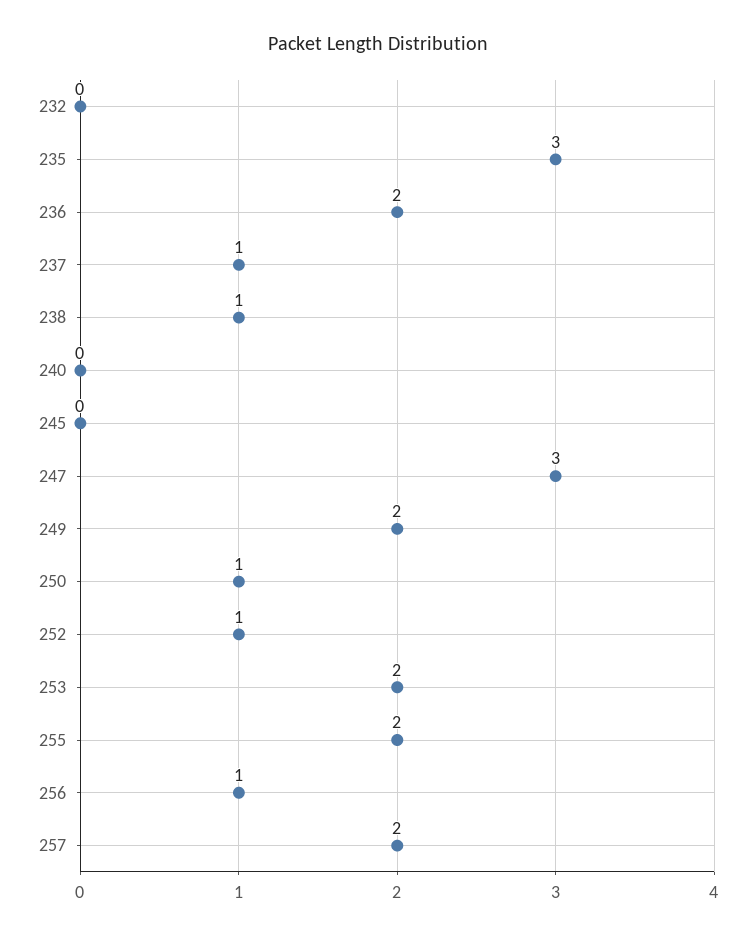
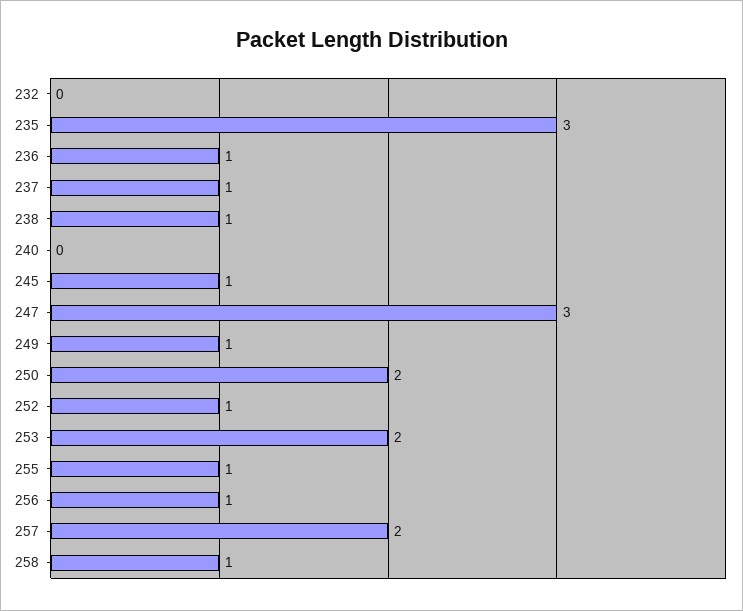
236: 2 -> 1
245: 0 -> 1
249: 2 -> 1
250: 1 -> 2
255: 2 -> 1
258: none -> 1

